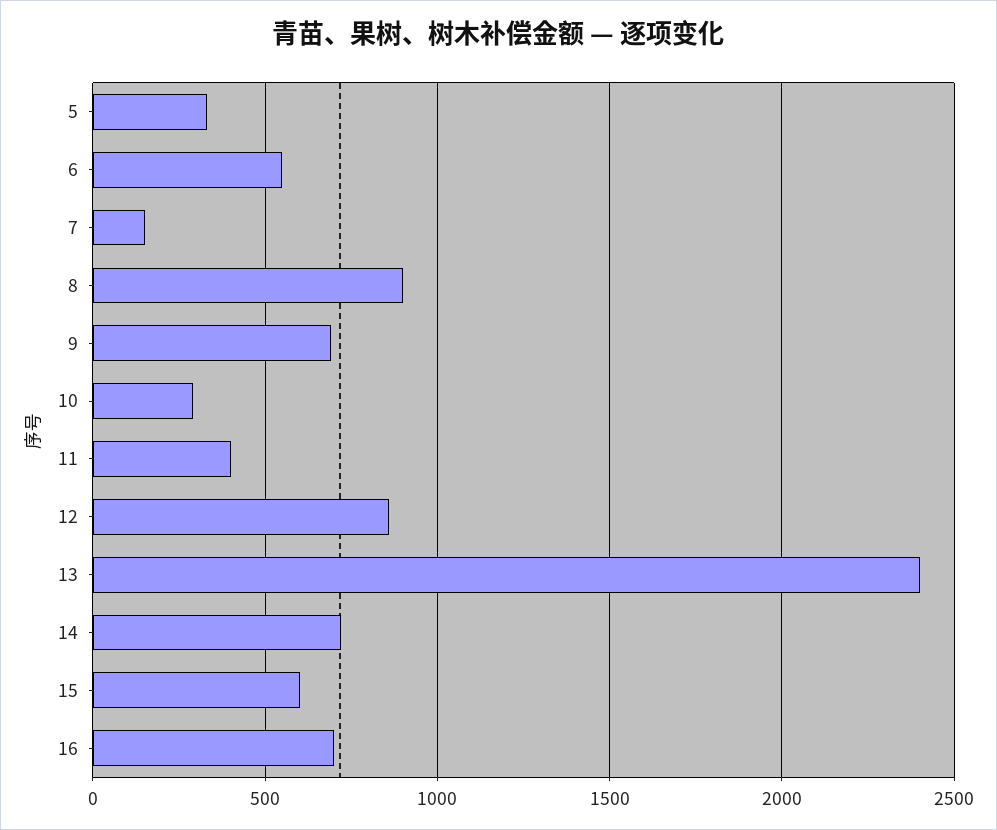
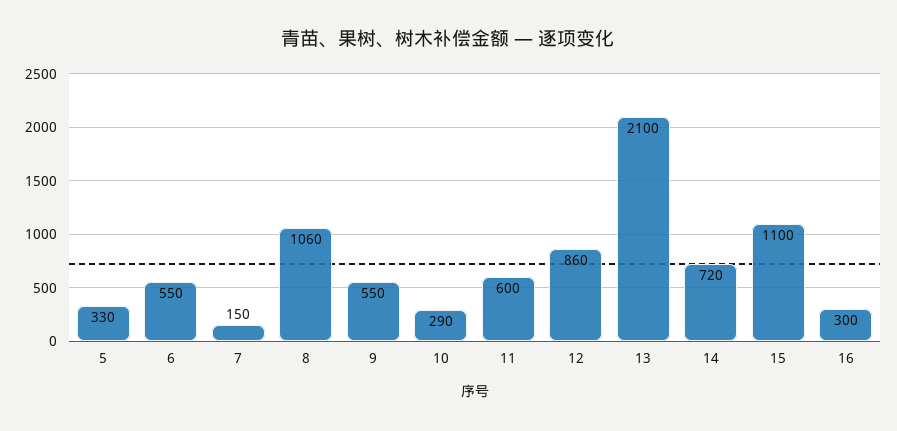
8: 900 -> 1060
9: 700 -> 550
11: 400 -> 600
13: 2400 -> 2100
15: 600 -> 1100
16: 700 -> 300

